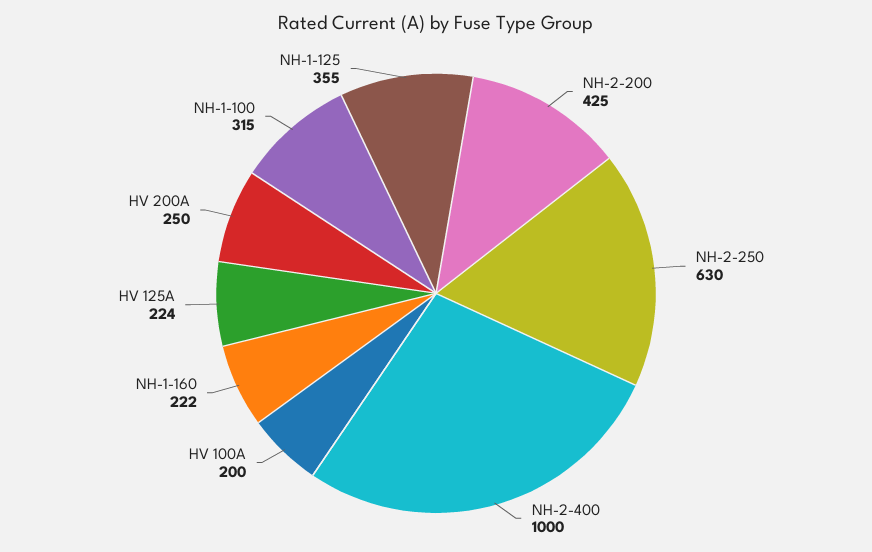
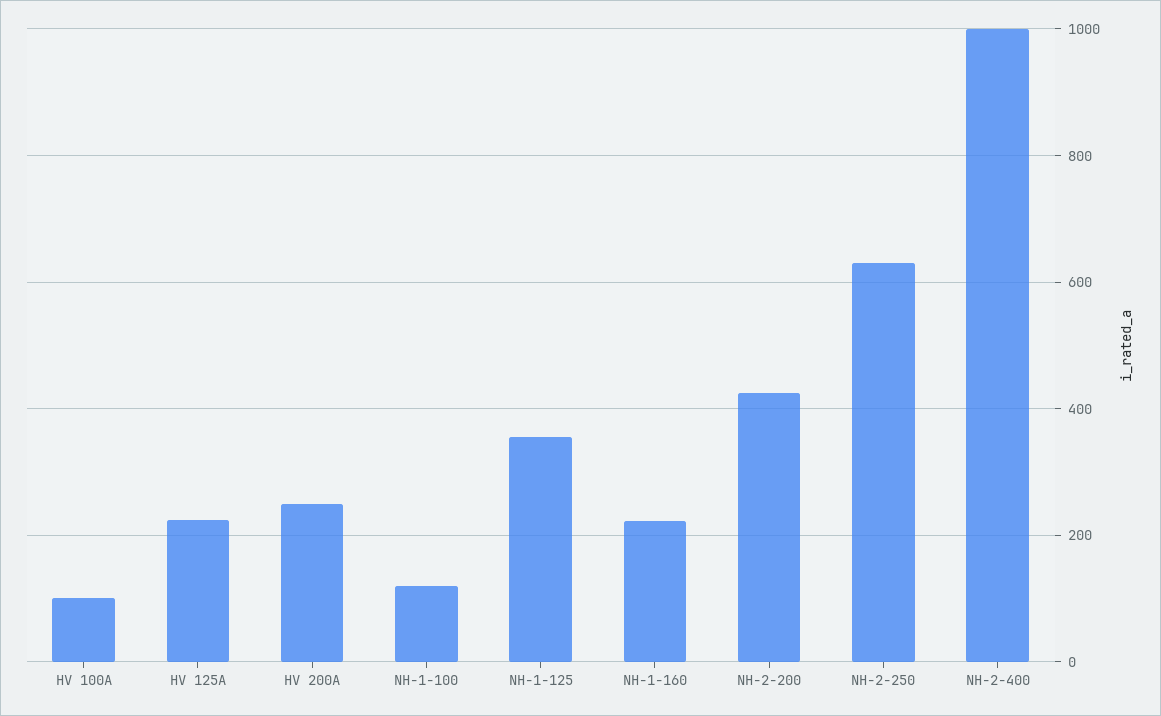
HV 100A: 200 -> 100
NH-1-100: 315 -> 120

